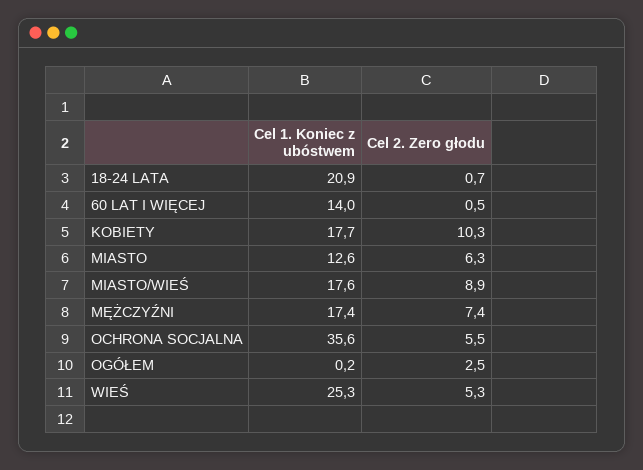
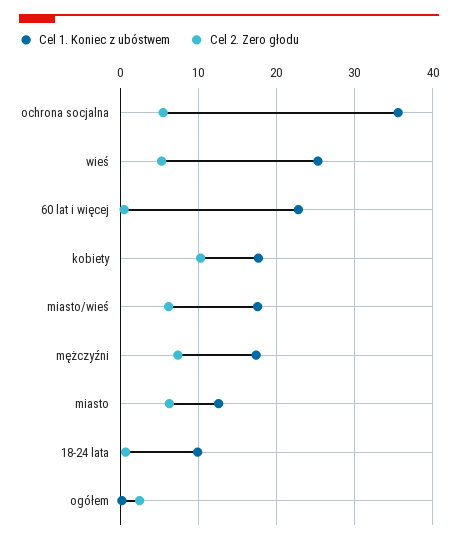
Cel 1. Koniec z ubóstwem, 18-24 LATA: 20.9 -> 10
Cel 1. Koniec z ubóstwem, 60 LAT I WIĘCEJ: 14 -> 23
Cel 2. Zero głodu, MIASTO/WIEŚ: 8.9 -> 6

